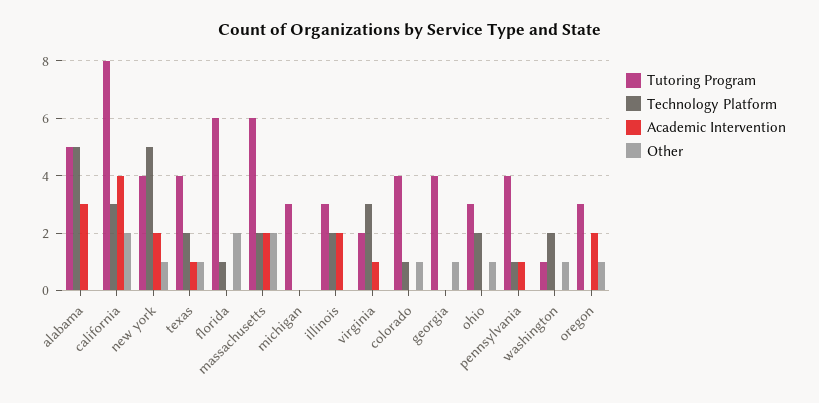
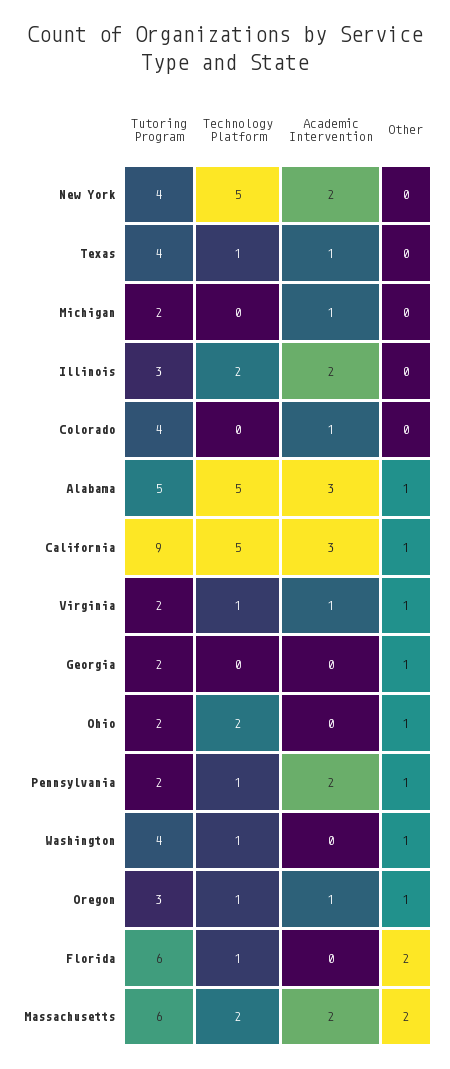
Other, alabama: 0 -> 1
Tutoring Program, california: 8 -> 9
Technology Platform, california: 3 -> 5
Academic Intervention, california: 4 -> 3
Other, california: 2 -> 1
Other, new york: 1 -> 0
Technology Platform, texas: 2 -> 1
Other, texas: 1 -> 0
Tutoring Program, michigan: 3 -> 2
Academic Intervention, michigan: 0 -> 1
Technology Platform, virginia: 3 -> 1
Other, virginia: 0 -> 1
Technology Platform, colorado: 1 -> 0
Academic Intervention, colorado: 0 -> 1
Other, colorado: 1 -> 0
Tutoring Program, georgia: 4 -> 2
Tutoring Program, ohio: 3 -> 2
Tutoring Program, pennsylvania: 4 -> 2
Academic Intervention, pennsylvania: 1 -> 2
Other, pennsylvania: 0 -> 1
Tutoring Program, washington: 1 -> 4
Technology Platform, washington: 2 -> 1
Technology Platform, oregon: 0 -> 1
Academic Intervention, oregon: 2 -> 1

